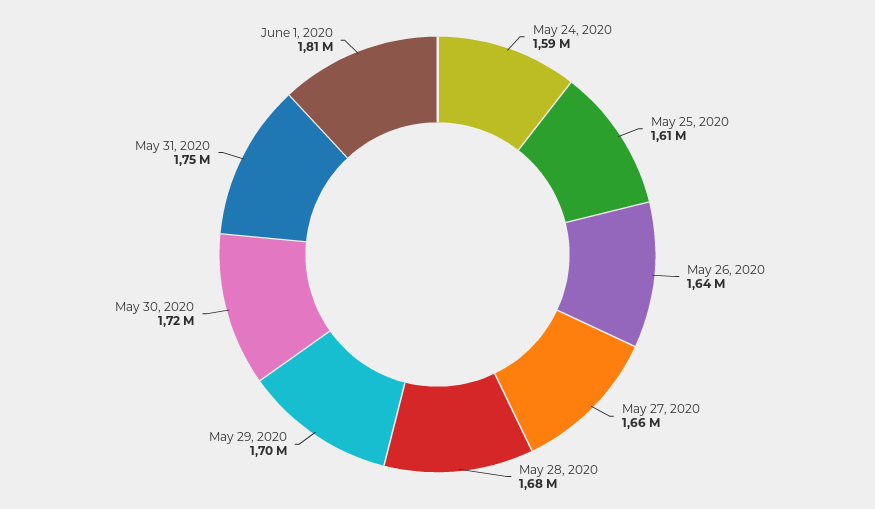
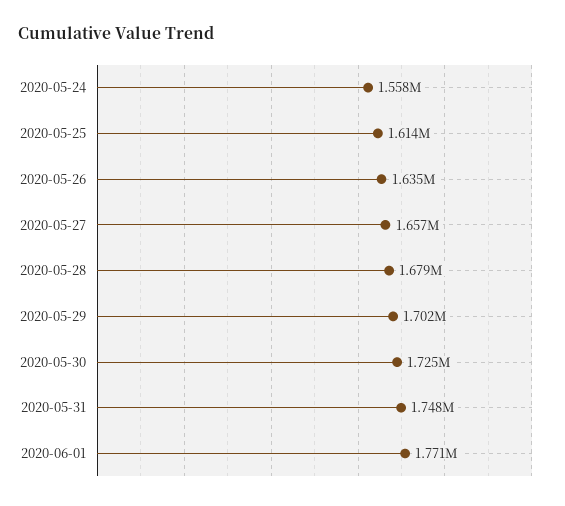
May 24, 2020: 1590000 -> 1558000
June 1, 2020: 1810000 -> 1771000

